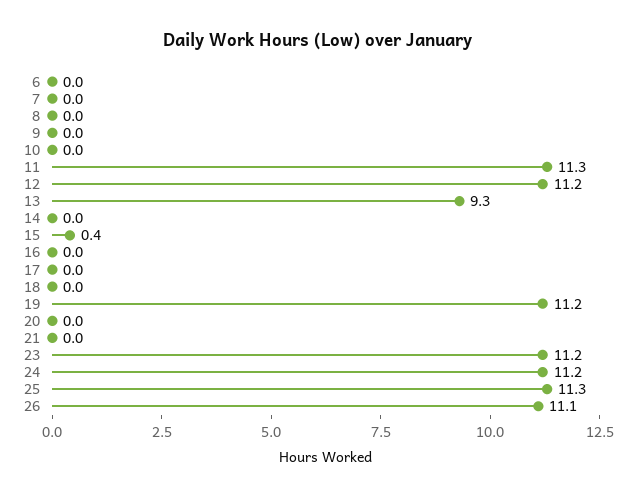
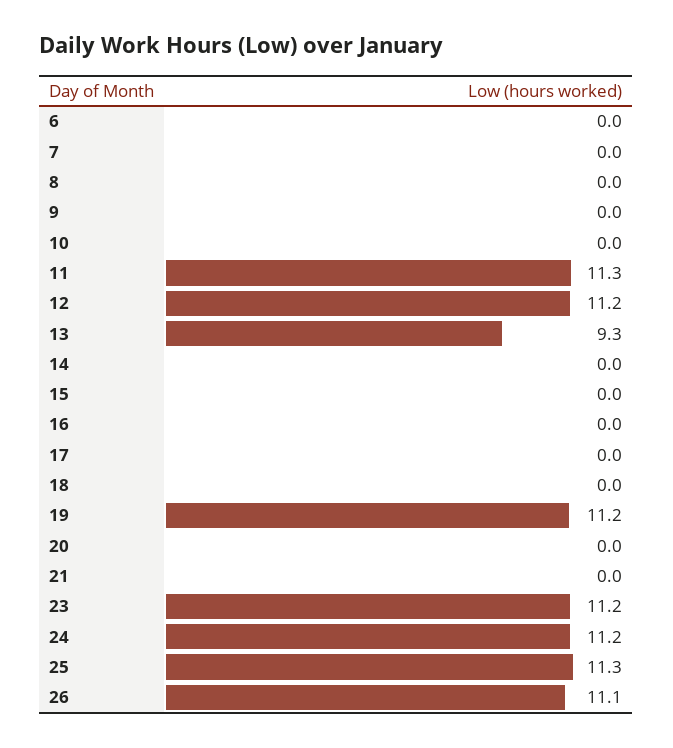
15: 0.4 -> 0

